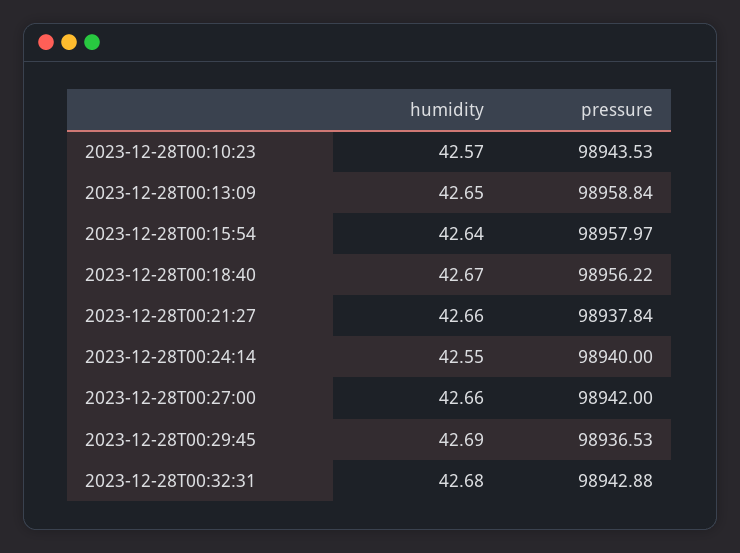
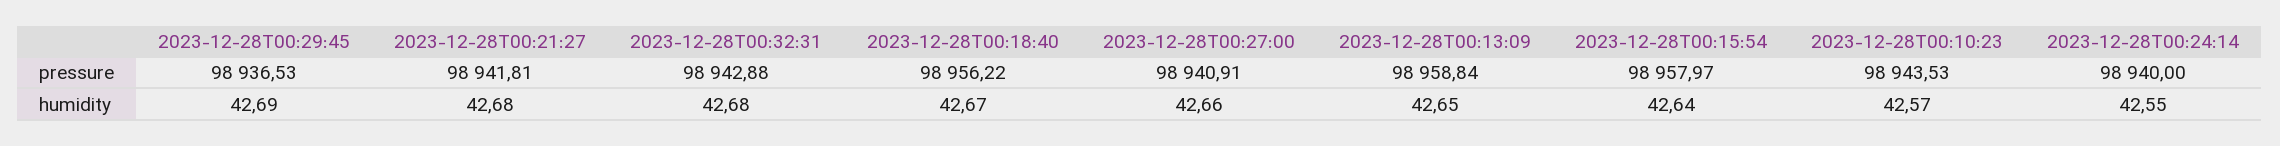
humidity, 2023-12-28T00:21:27: 42.66 -> 42.68
pressure, 2023-12-28T00:21:27: 98937.84 -> 98941.81
pressure, 2023-12-28T00:27:00: 98942 -> 98940.91

